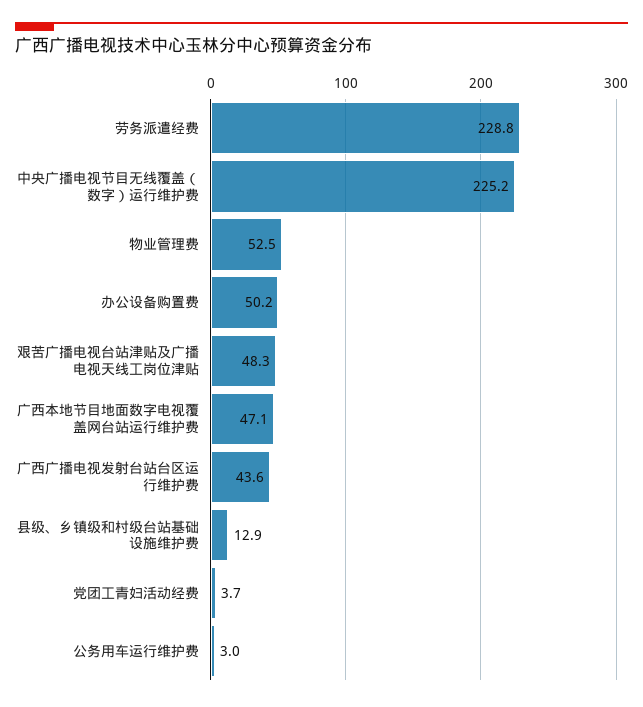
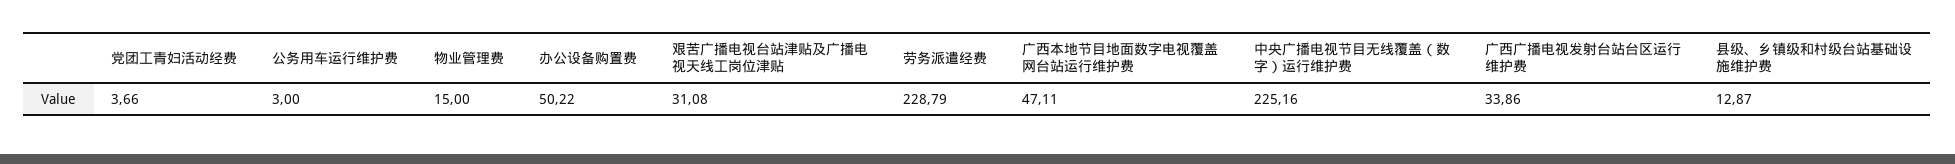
物业管理费: 52.5 -> 15
艰苦广播电视台站津贴及广播电视天线工岗位津贴: 48.3 -> 31.08
广西广播电视发射台站台区运行维护费: 43.6 -> 33.86

